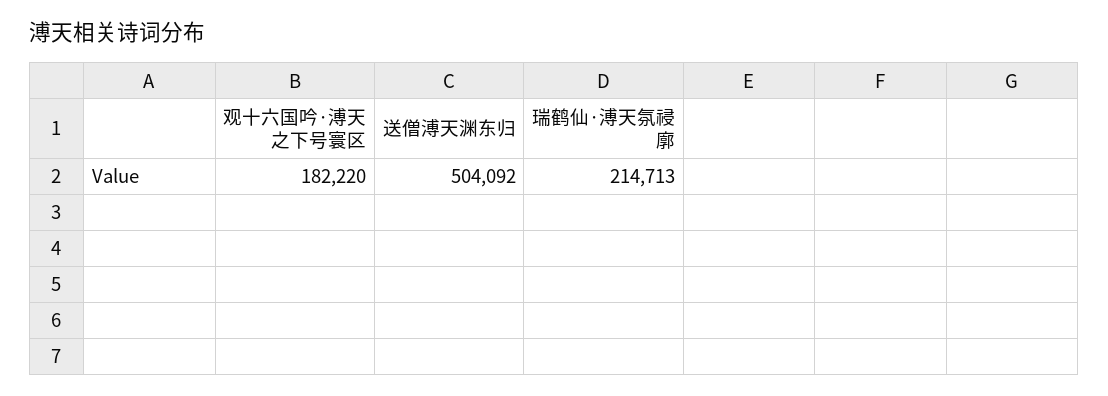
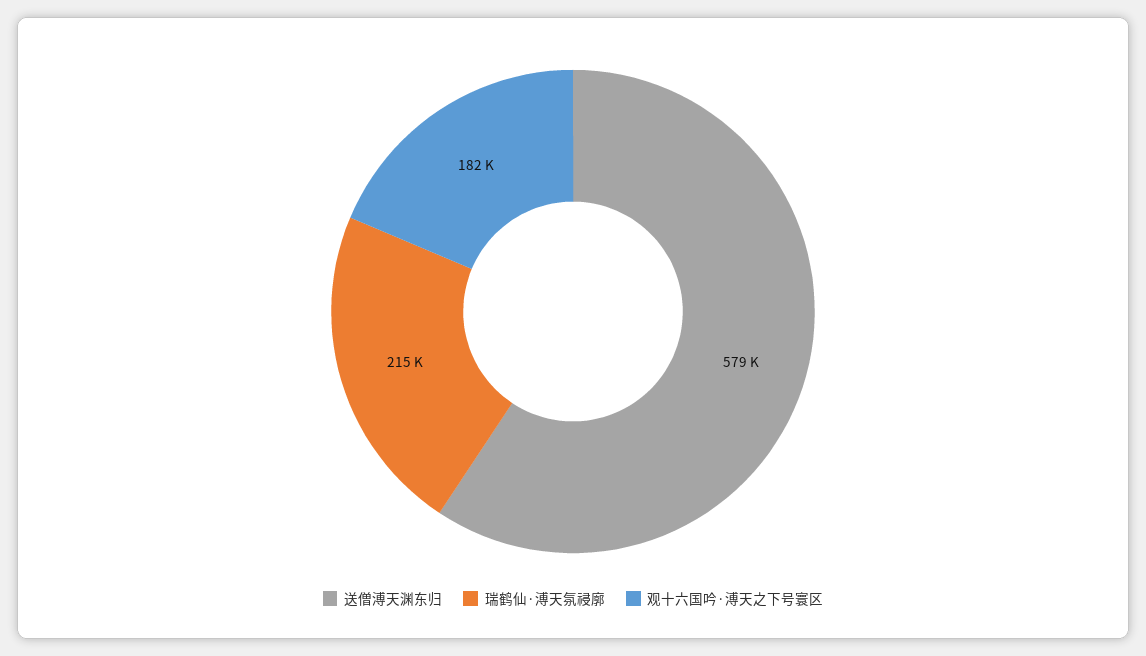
送僧溥天渊东归: 504092 -> 579000

